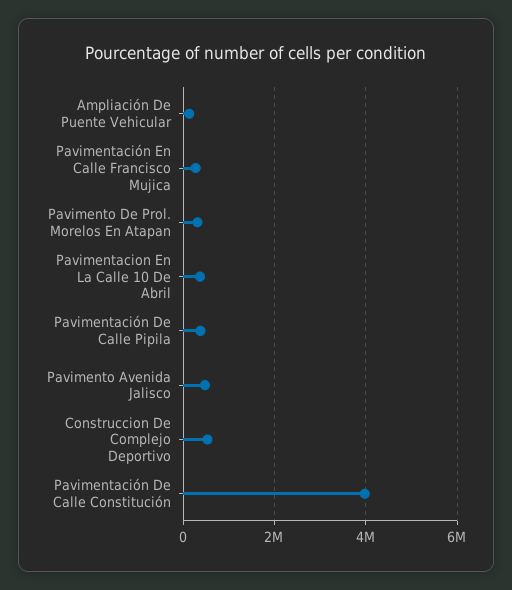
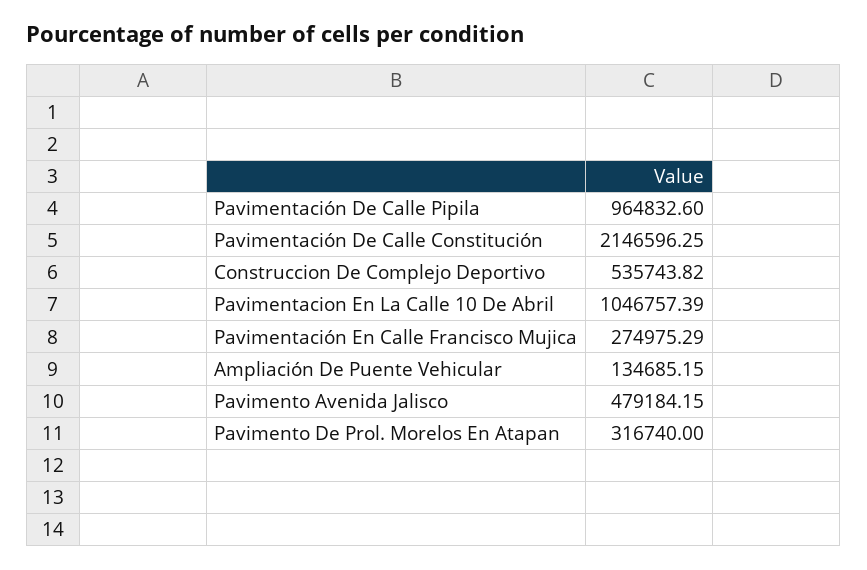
Pavimentacion En La Calle 10 De Abril: 400000 -> 1046757.39
Pavimentación De Calle Pipila: 400000 -> 964832.6
Pavimentación De Calle Constitución: 4000000 -> 2146596.25

